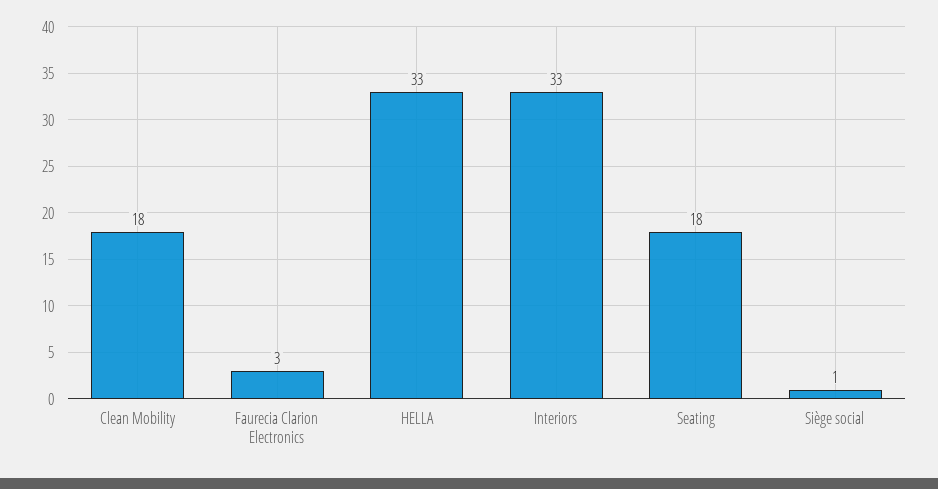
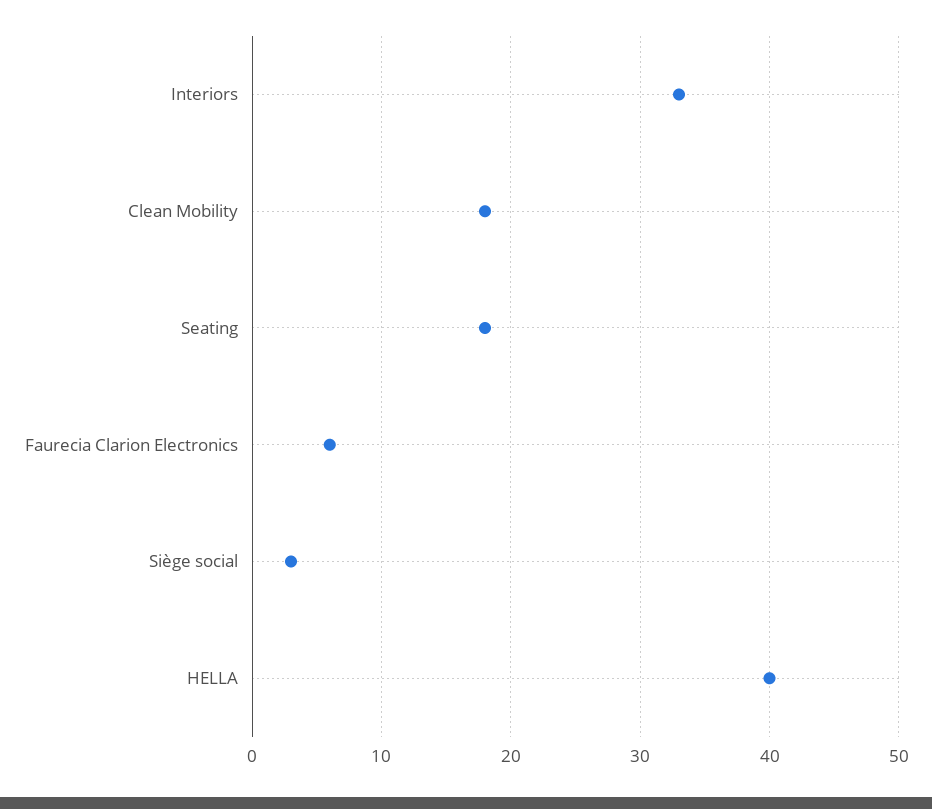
Faurecia Clarion Electronics: 3 -> 6
HELLA: 33 -> 40
Siège social: 1 -> 3

